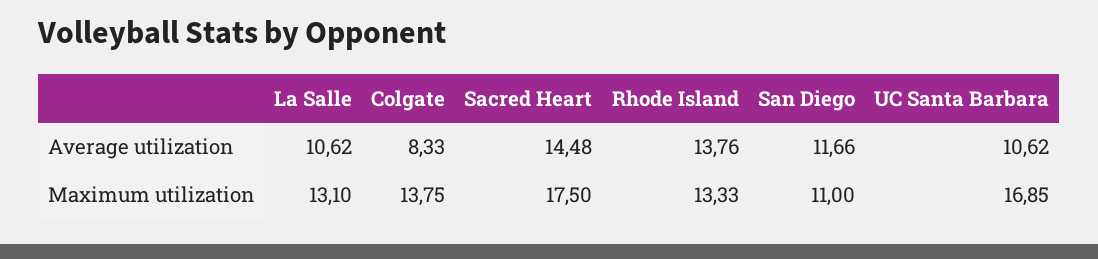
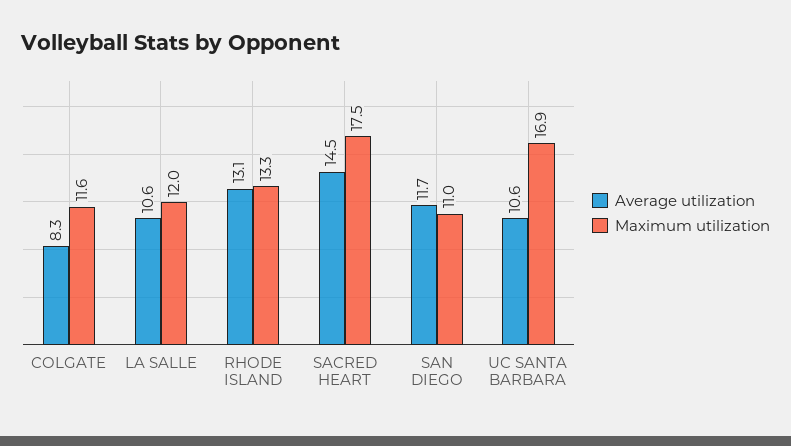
Average utilization, Rhode Island: 13.76 -> 13.1
Maximum utilization, La Salle: 13.1 -> 12
Maximum utilization, Colgate: 13.75 -> 11.6

